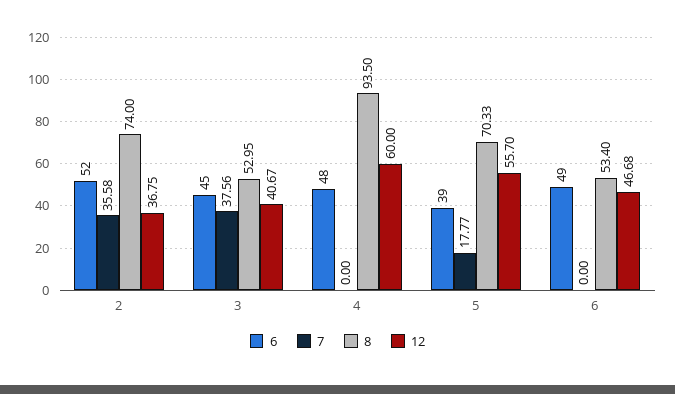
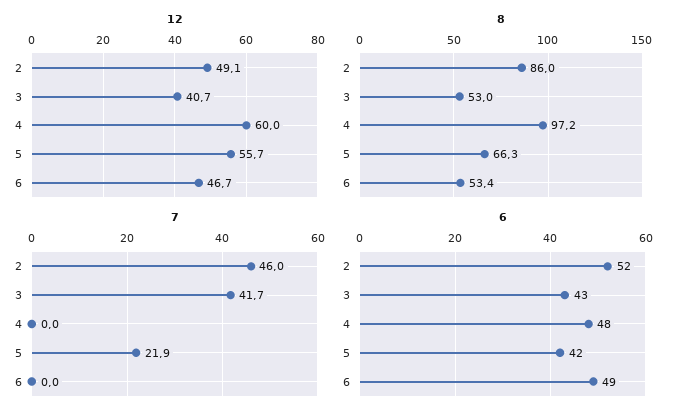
7, 2: 35.58 -> 46
8, 2: 74 -> 86
12, 2: 36.75 -> 49.1
6, 3: 45 -> 43
7, 3: 37.56 -> 41.7
8, 4: 93.5 -> 97.2
6, 5: 39 -> 42
7, 5: 17.77 -> 21.9
8, 5: 70.33 -> 66.3

